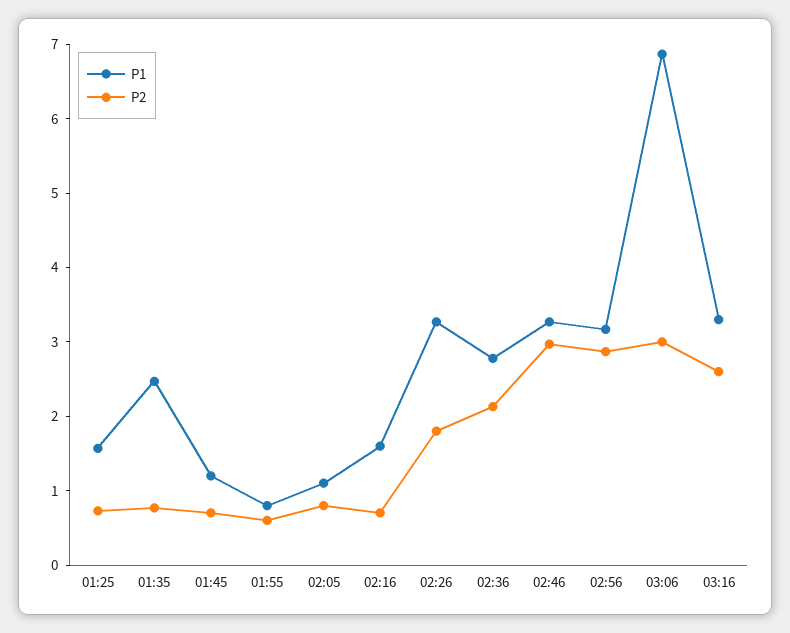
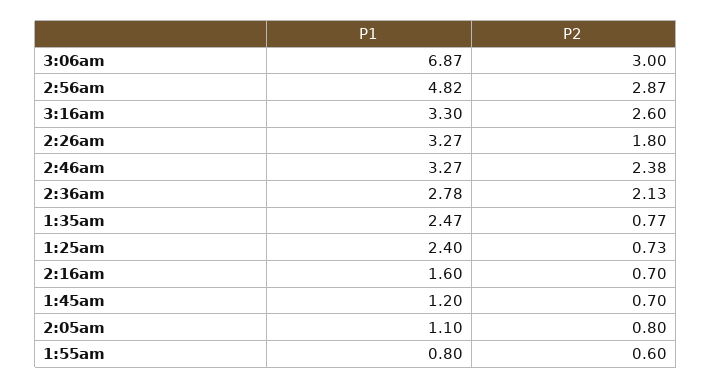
P1, 01:25: 1.6 -> 2.4
P2, 02:46: 3 -> 2.38
P1, 02:56: 3.2 -> 4.82

